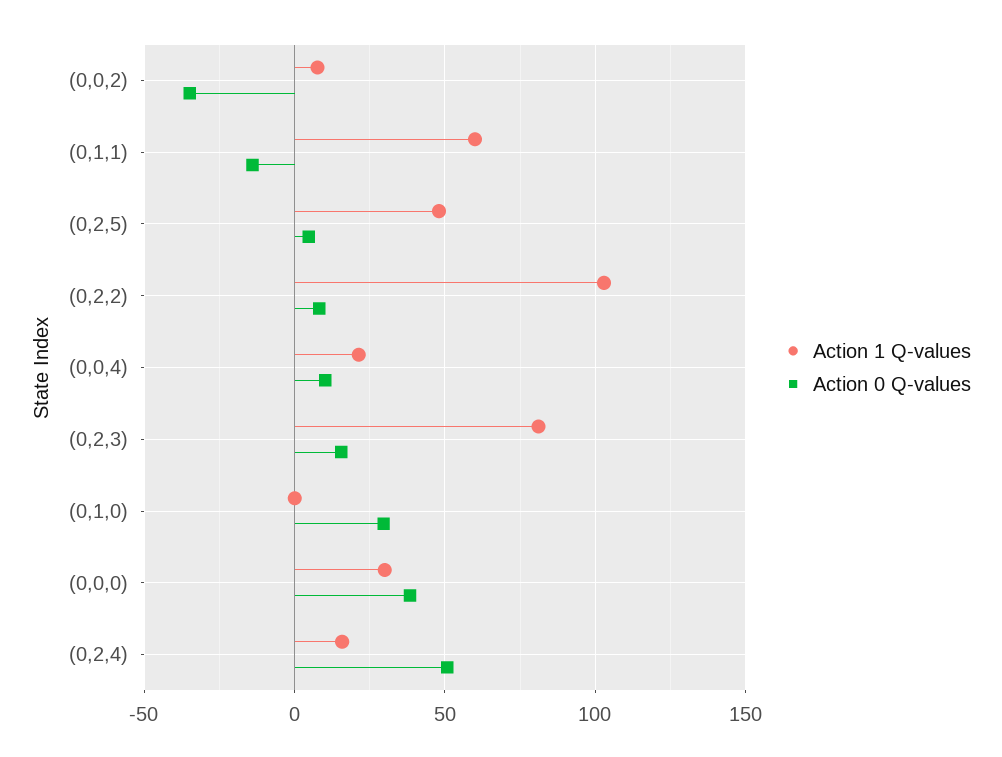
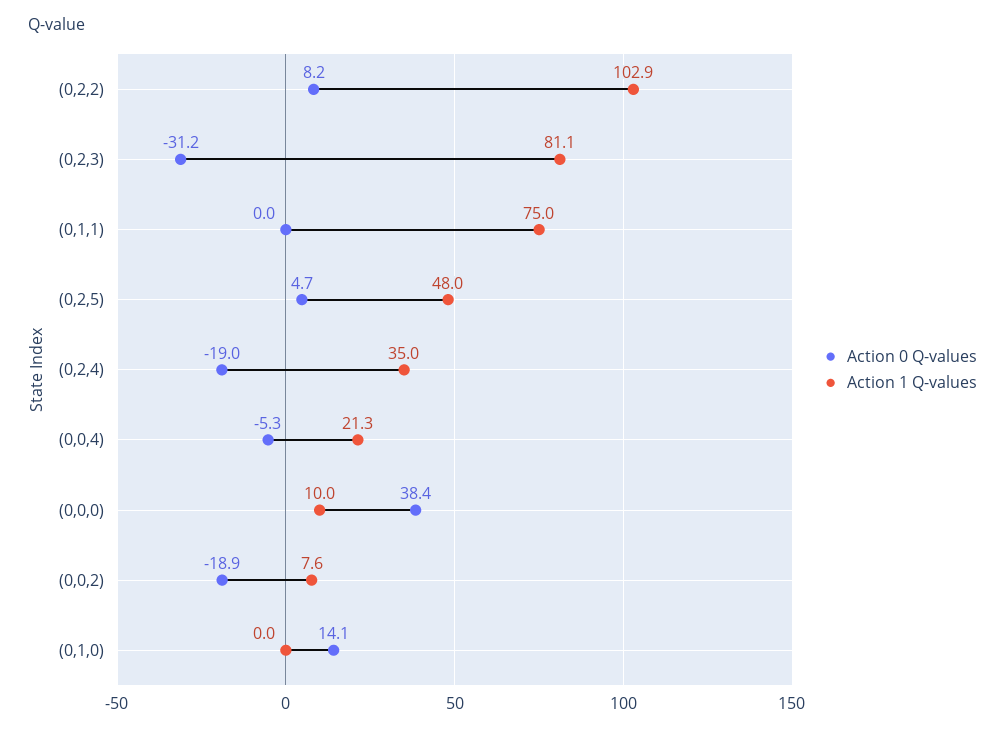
Action 0 Q-values, (0,0,2): -35 -> -18.9
Action 1 Q-values, (0,1,1): 60 -> 75
Action 0 Q-values, (0,1,1): -15 -> 0
Action 0 Q-values, (0,0,4): 10 -> -5.3
Action 0 Q-values, (0,2,3): 15 -> -31.2
Action 0 Q-values, (0,1,0): 30 -> 14.1
Action 1 Q-values, (0,0,0): 30 -> 10
Action 1 Q-values, (0,2,4): 15 -> 35
Action 0 Q-values, (0,2,4): 50 -> -19

